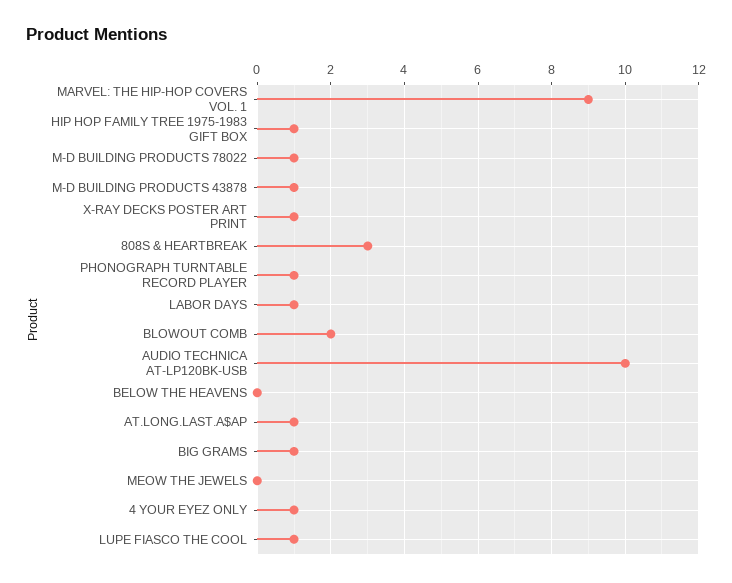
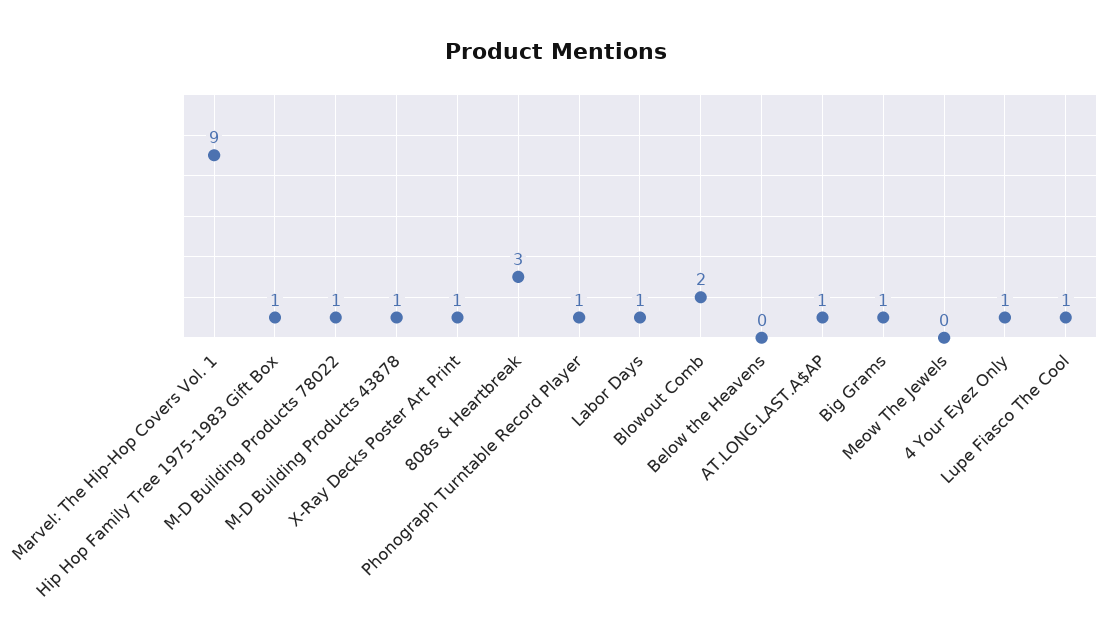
AUDIO TECHNICA AT-LP120BK-USB: 10 -> none

